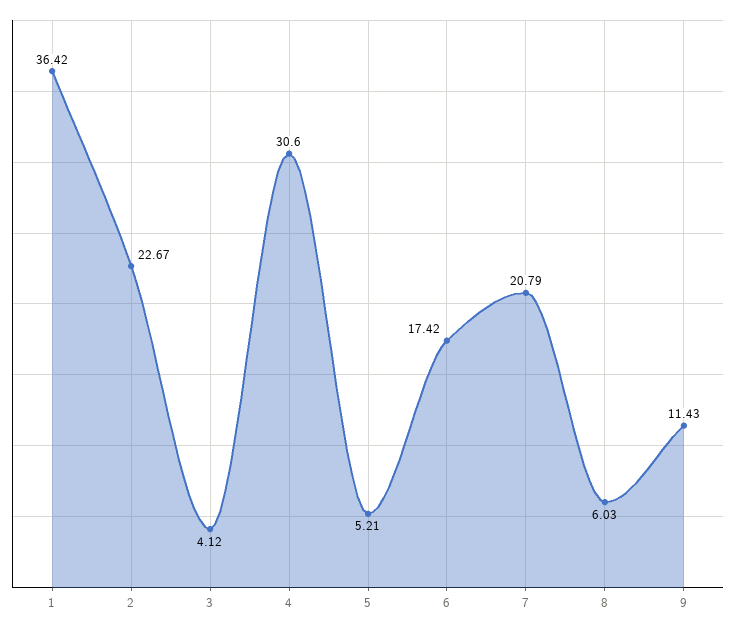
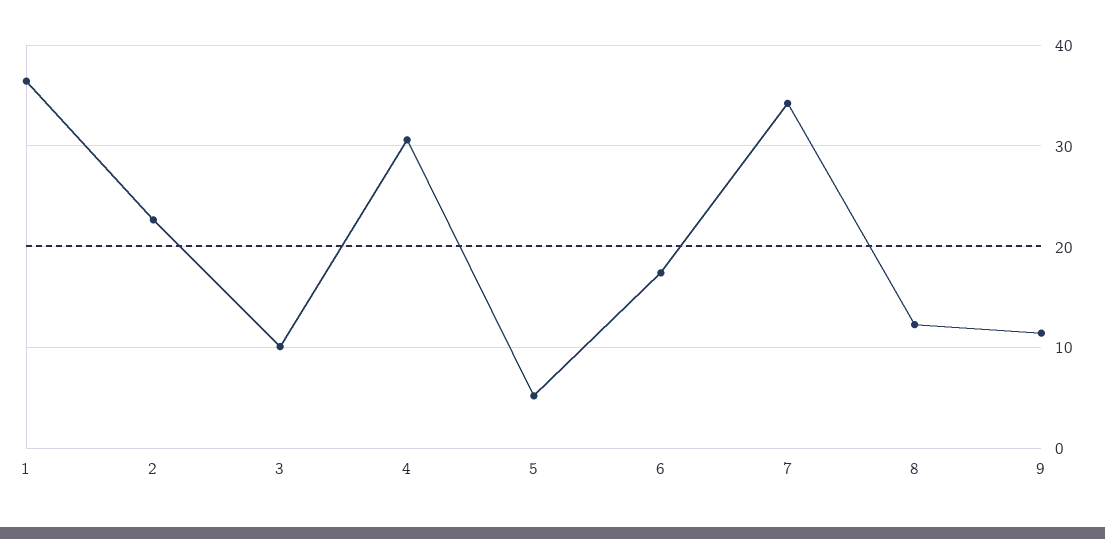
3: 4.12 -> 10
7: 20.79 -> 34
8: 6.03 -> 12

